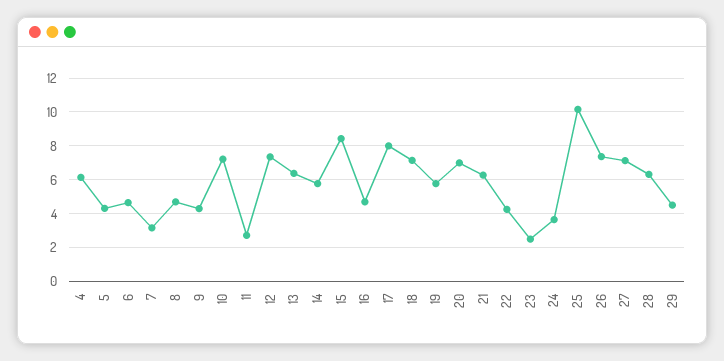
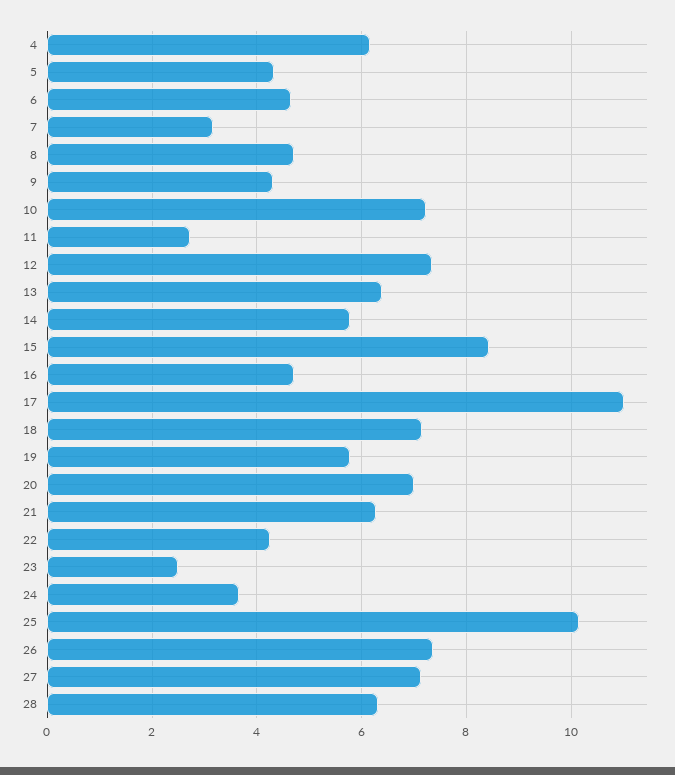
17: 8 -> 11
29: 4.5 -> none

